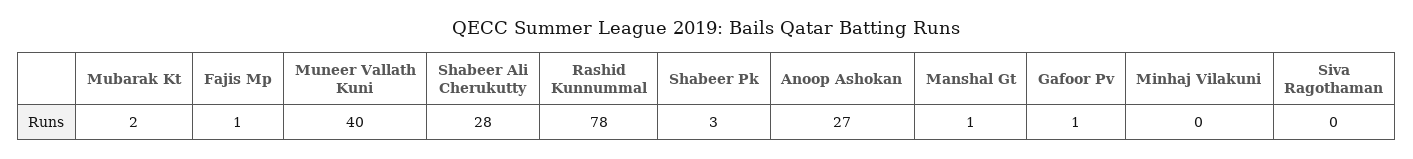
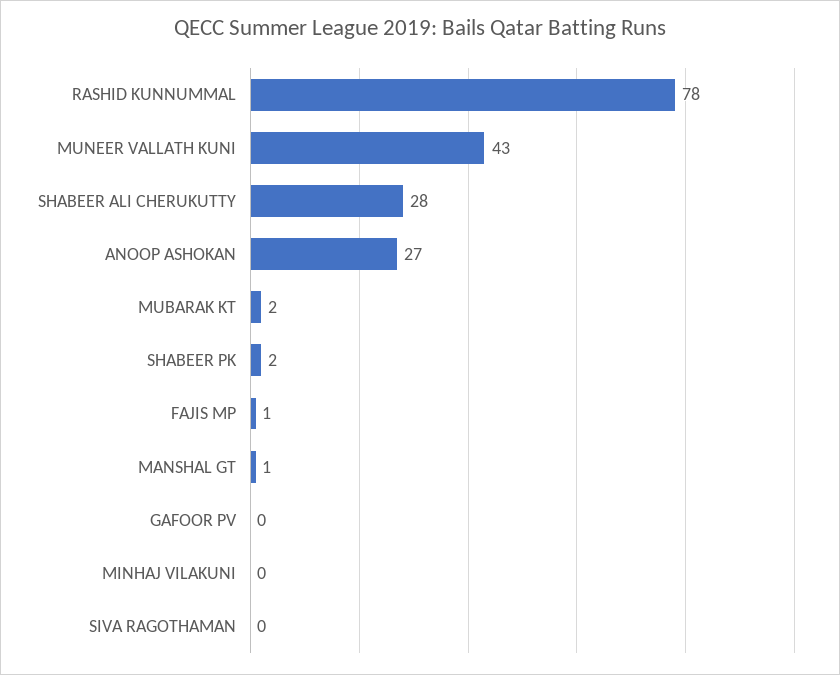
Muneer Vallath Kuni: 40 -> 43
Shabeer Pk: 3 -> 2
Gafoor Pv: 1 -> 0

